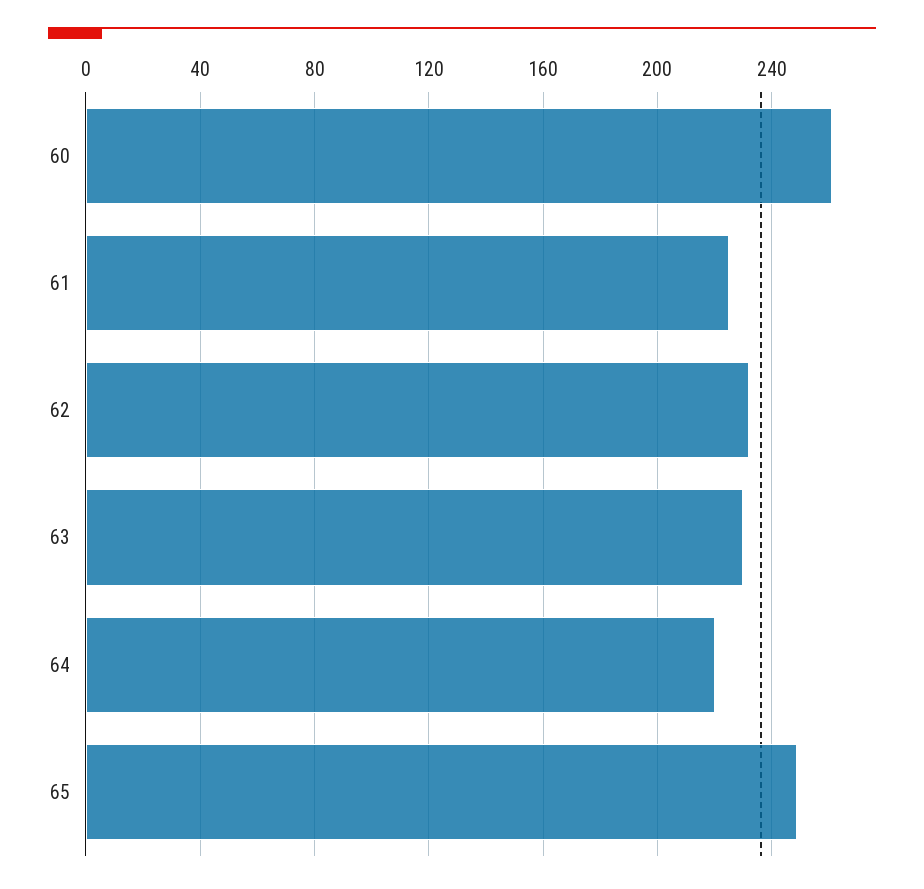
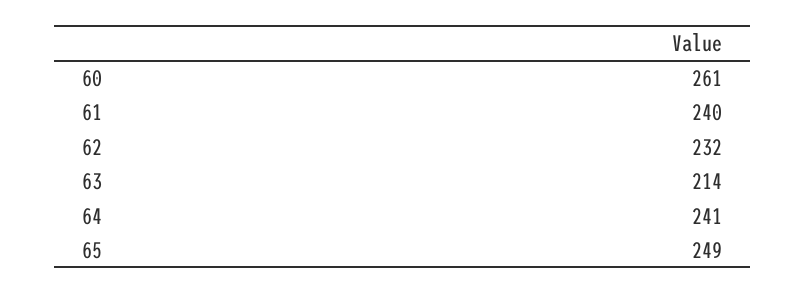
61: 225 -> 240
63: 230 -> 214
64: 220 -> 241

